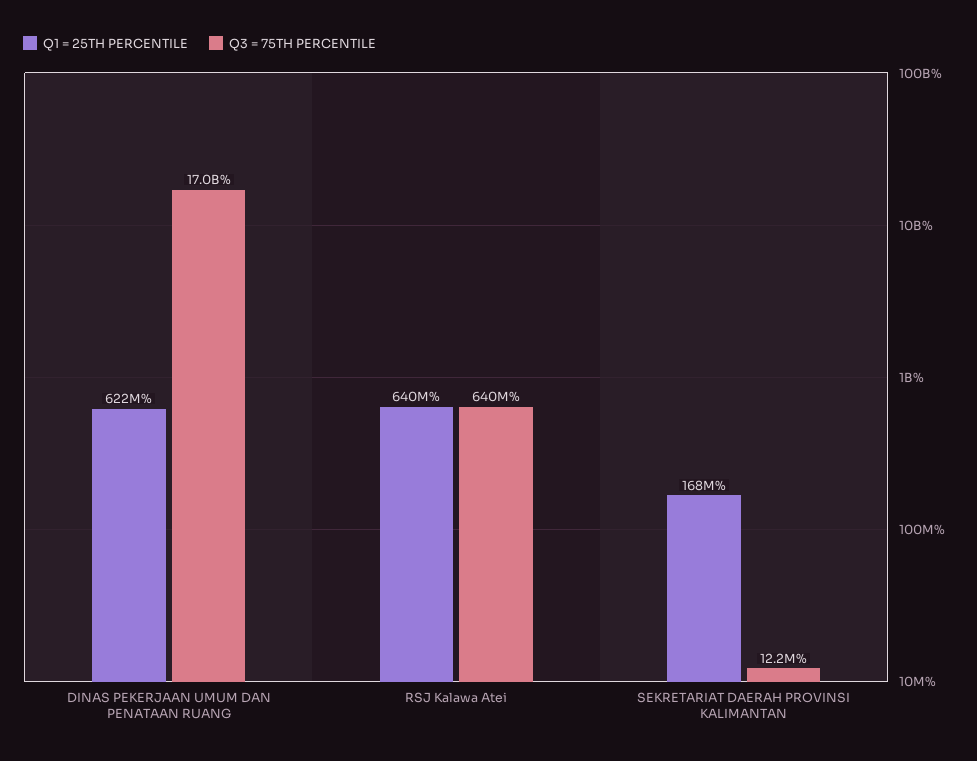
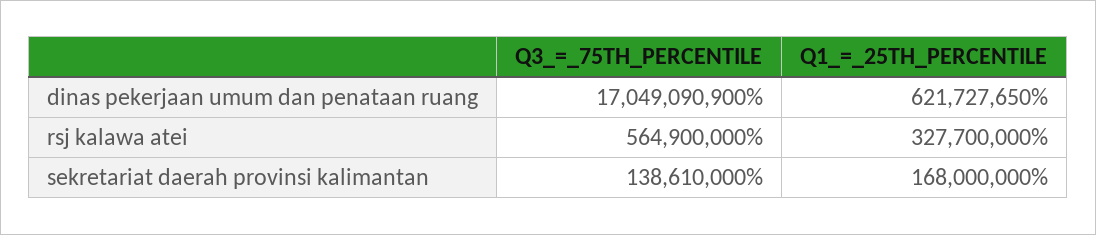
Q1 = 25TH PERCENTILE, RSJ Kalawa Atei: 640000000 -> 327700000
Q3 = 75TH PERCENTILE, RSJ Kalawa Atei: 640000000 -> 564900000
Q3 = 75TH PERCENTILE, SEKRETARIAT DAERAH PROVINSI KALIMANTAN: 12200000 -> 138610000

